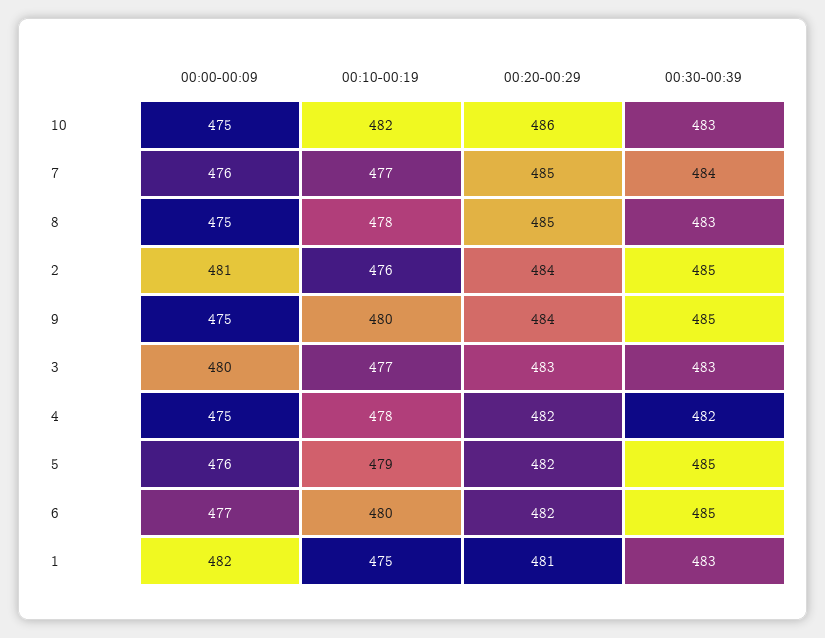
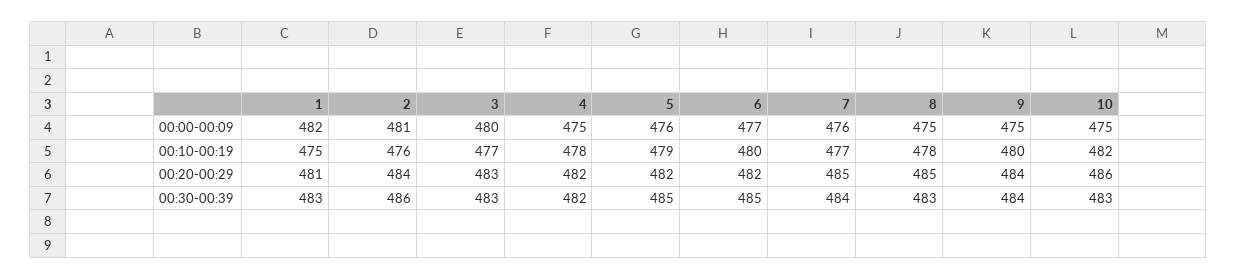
00:30-00:39, 2: 485 -> 486
00:30-00:39, 9: 485 -> 484

